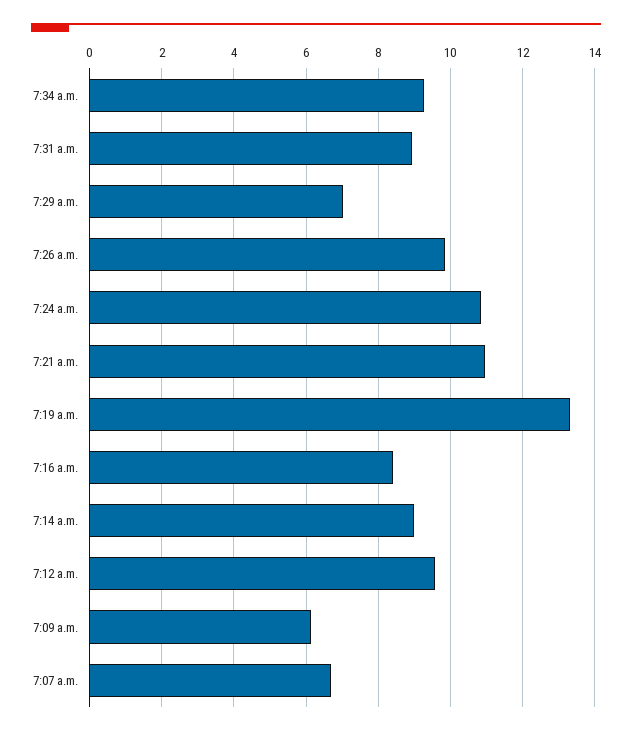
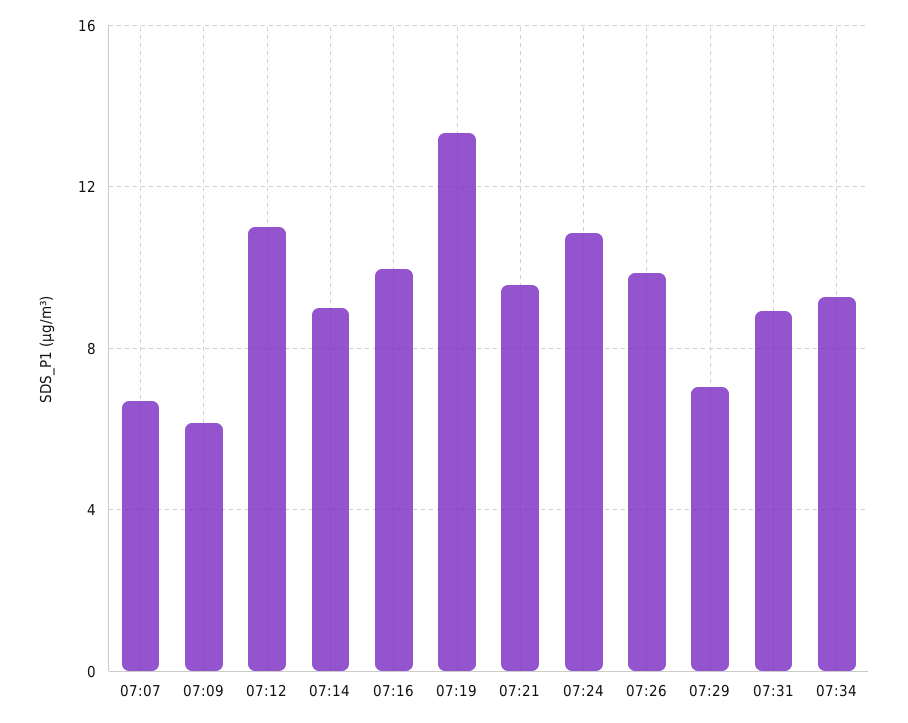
7:21 a.m.: 11 -> 9.5
7:16 a.m.: 8.4 -> 10
7:12 a.m.: 9.6 -> 11

